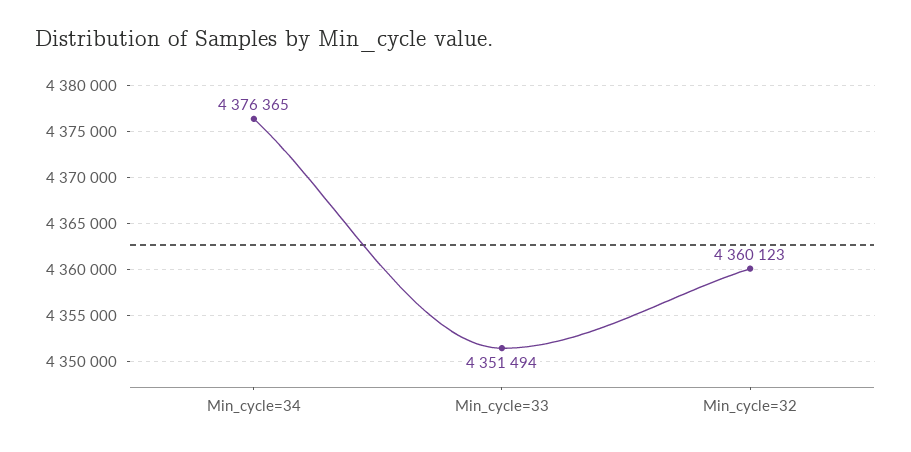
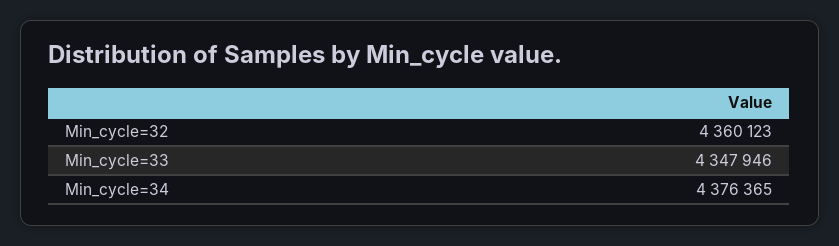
Min_cycle=33: 4351494 -> 4347946

